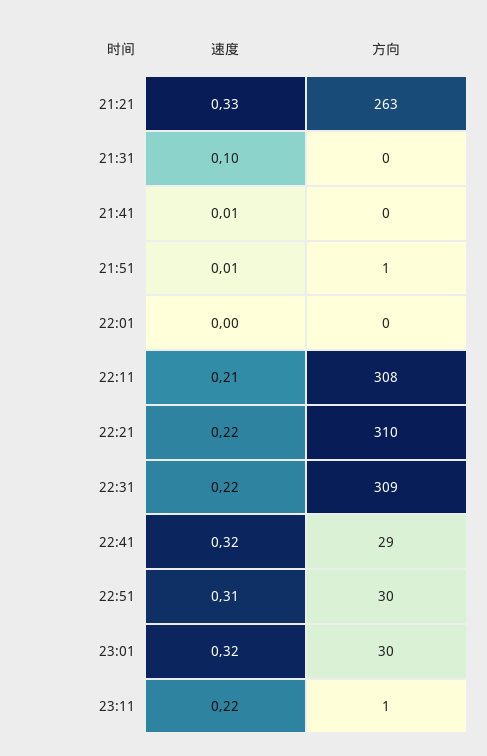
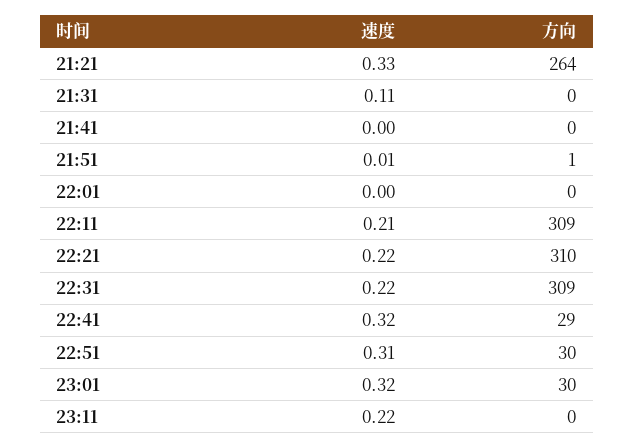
方向, 21:21: 263 -> 264
速度, 21:31: 0.1 -> 0.11
速度, 21:41: 0.01 -> 0
方向, 22:11: 308 -> 309
方向, 23:11: 1 -> 0

